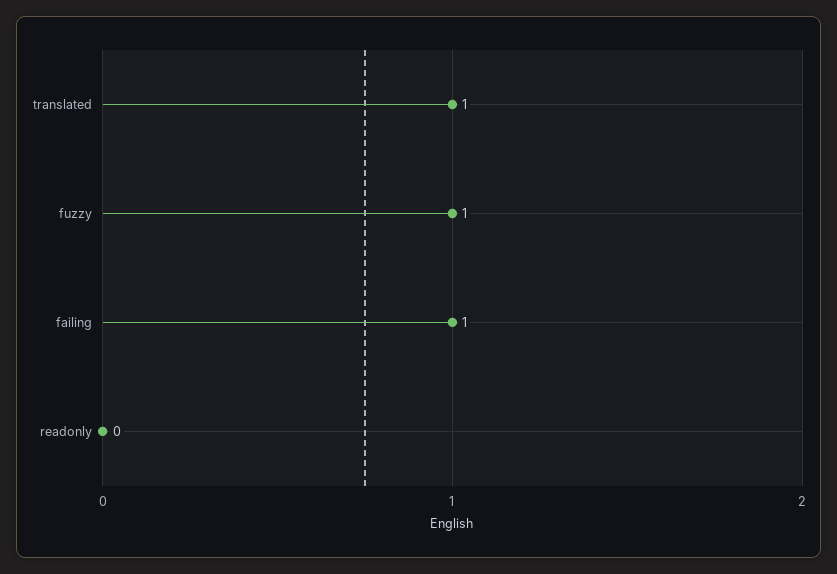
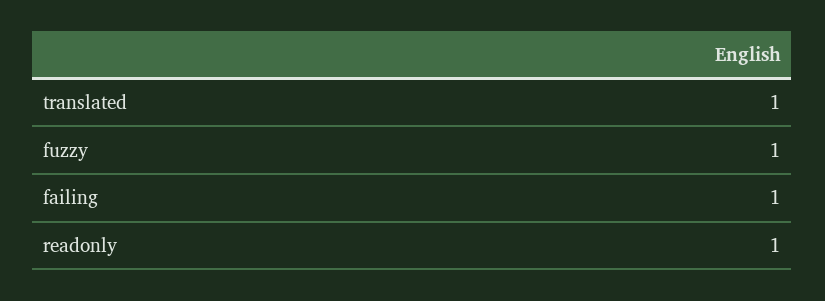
readonly: 0 -> 1

